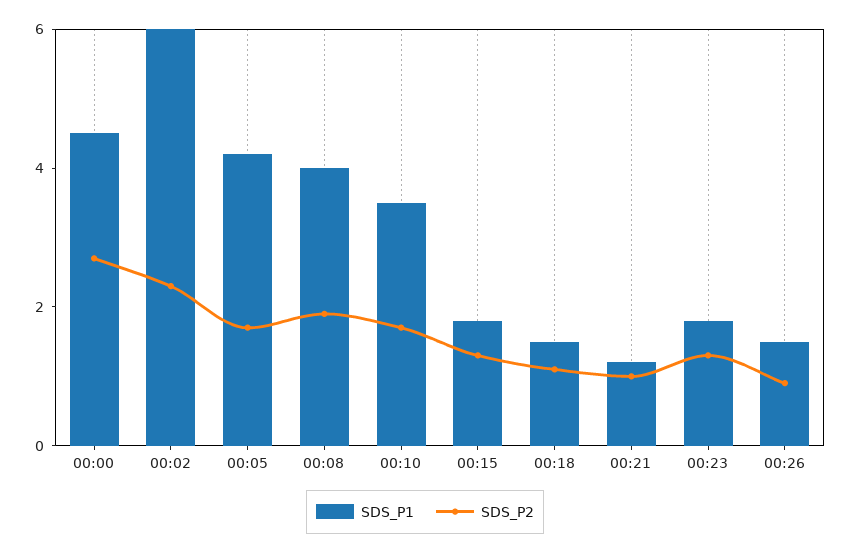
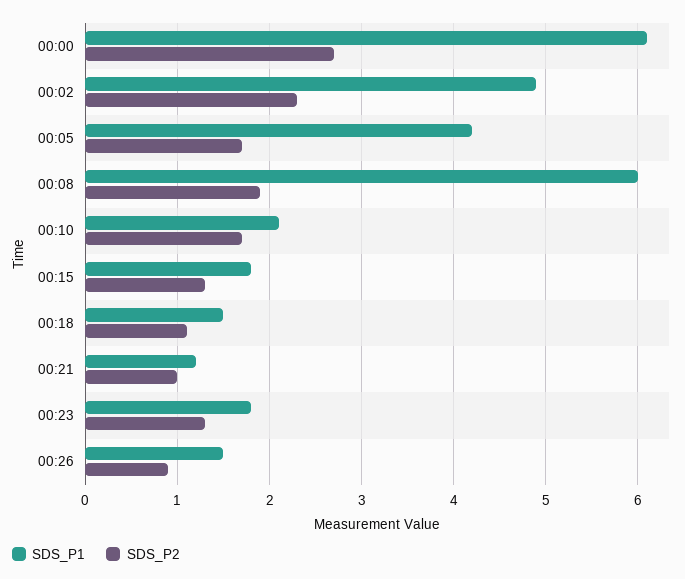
SDS_P1, 00:00: 4.5 -> 6.1
SDS_P1, 00:02: 6 -> 4.9
SDS_P1, 00:08: 4 -> 6
SDS_P1, 00:10: 3.5 -> 2.1

